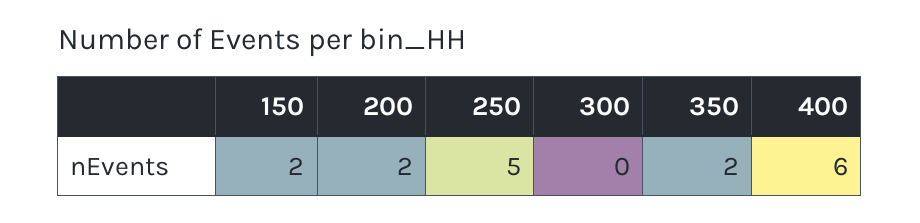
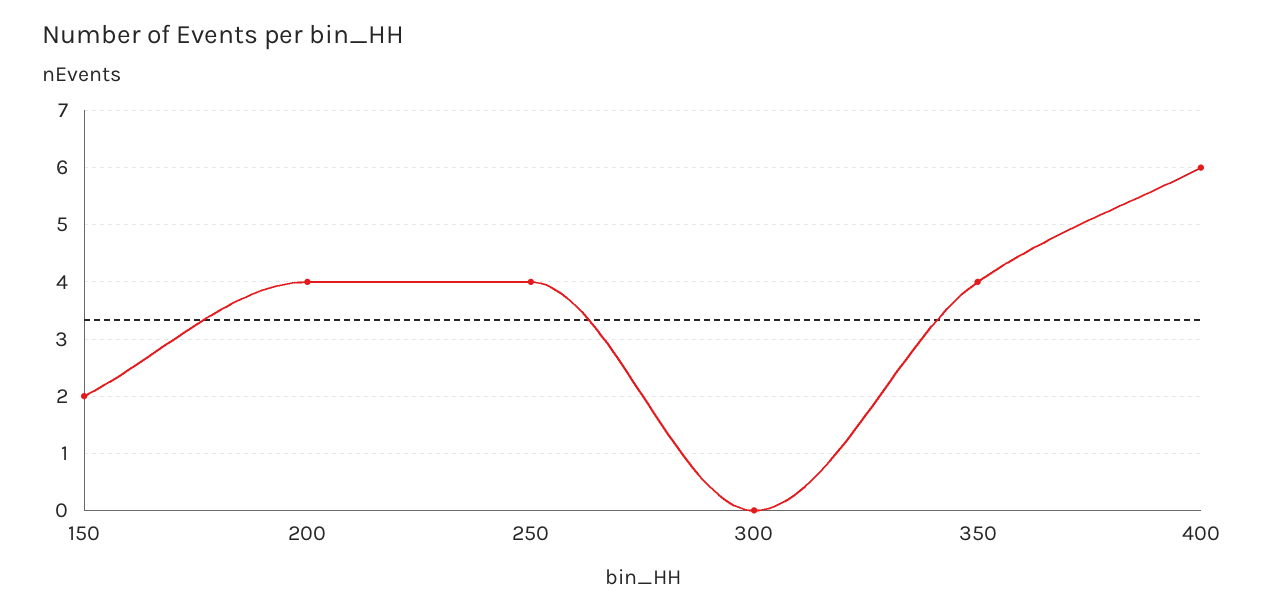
200: 2 -> 4
250: 5 -> 4
350: 2 -> 4

